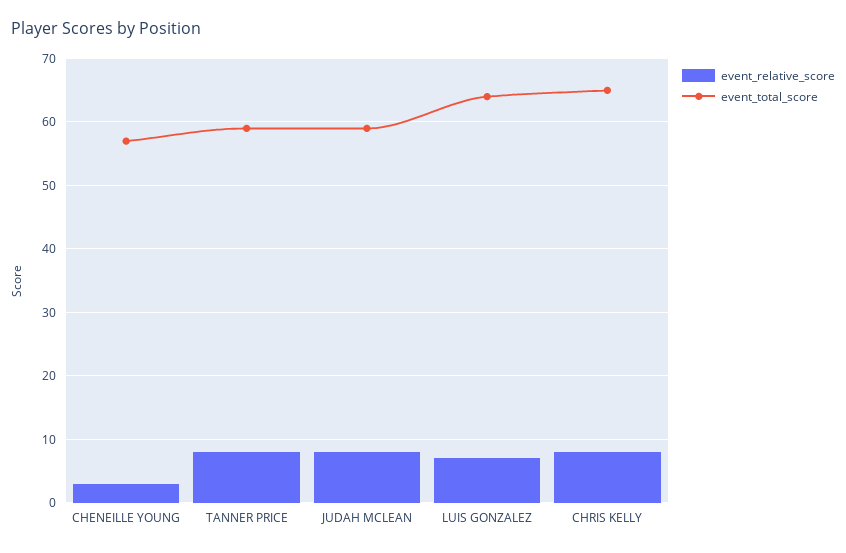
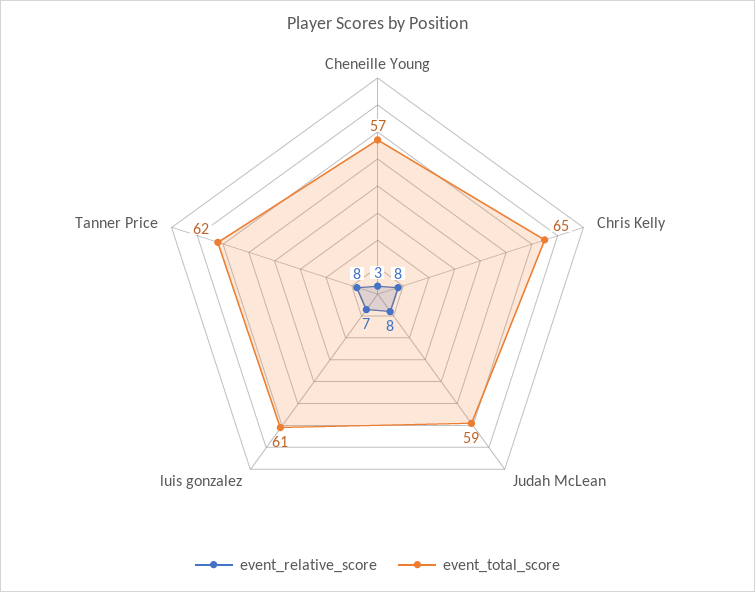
event_total_score, TANNER PRICE: 59 -> 62
event_total_score, LUIS GONZALEZ: 64 -> 61

